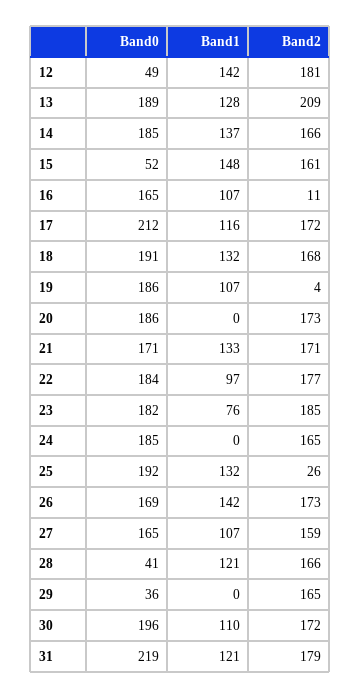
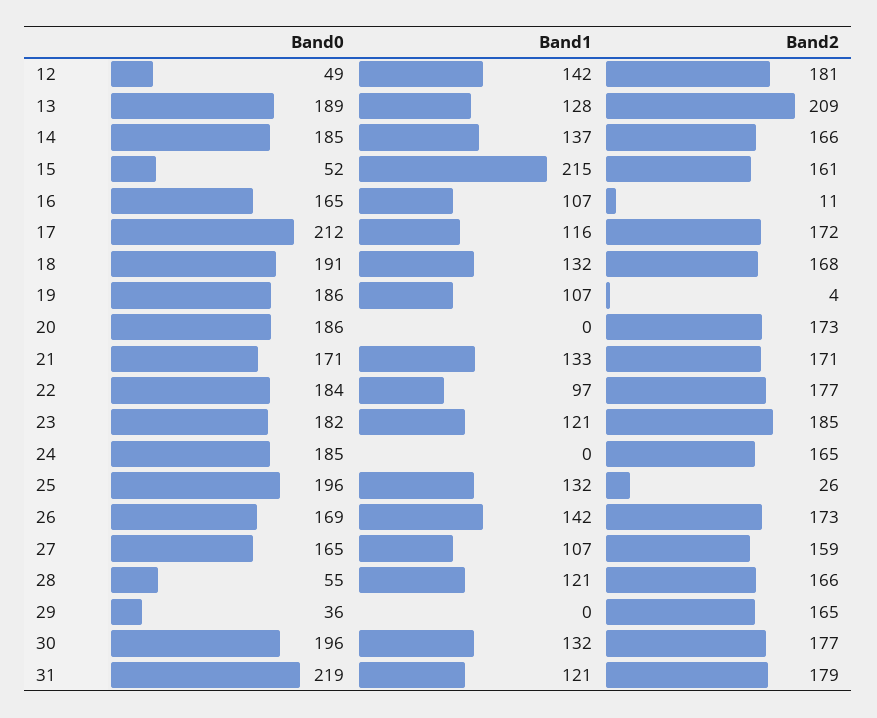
Band1, 15: 148 -> 215
Band1, 23: 76 -> 121
Band0, 25: 192 -> 196
Band0, 28: 41 -> 55
Band1, 30: 110 -> 132
Band2, 30: 172 -> 177

